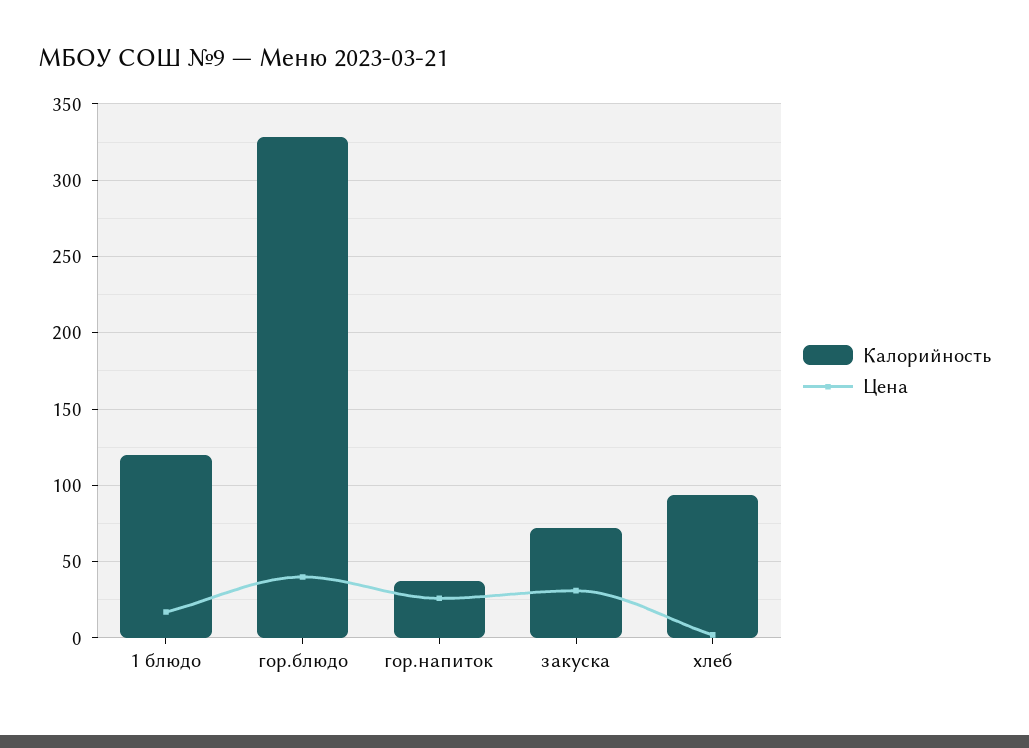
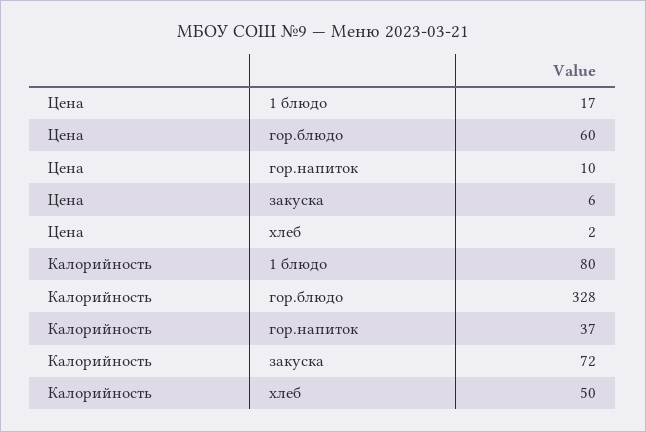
Калорийность, 1 блюдо: 120 -> 80
Цена, гор.блюдо: 40 -> 60
Цена, гор.напиток: 25 -> 10
Цена, закуска: 30 -> 6
Калорийность, хлеб: 95 -> 50

